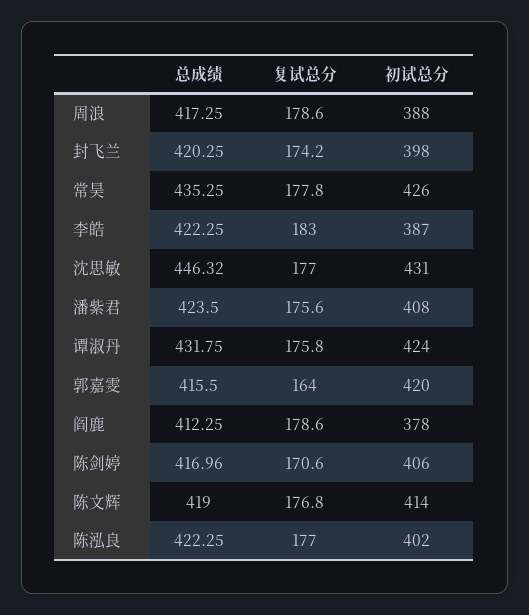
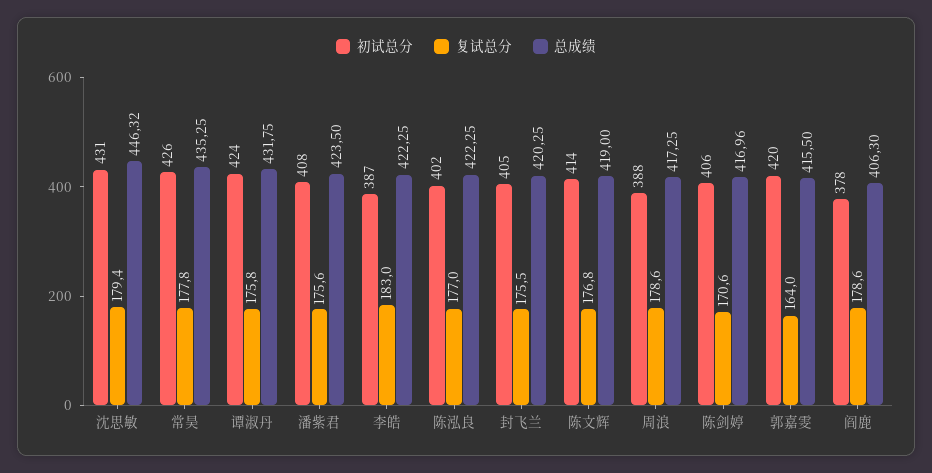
复试总分, 封飞兰: 174.2 -> 175.5
初试总分, 封飞兰: 398 -> 405
复试总分, 沈思敏: 177 -> 179.4
总成绩, 阎鹿: 412.25 -> 406.3

